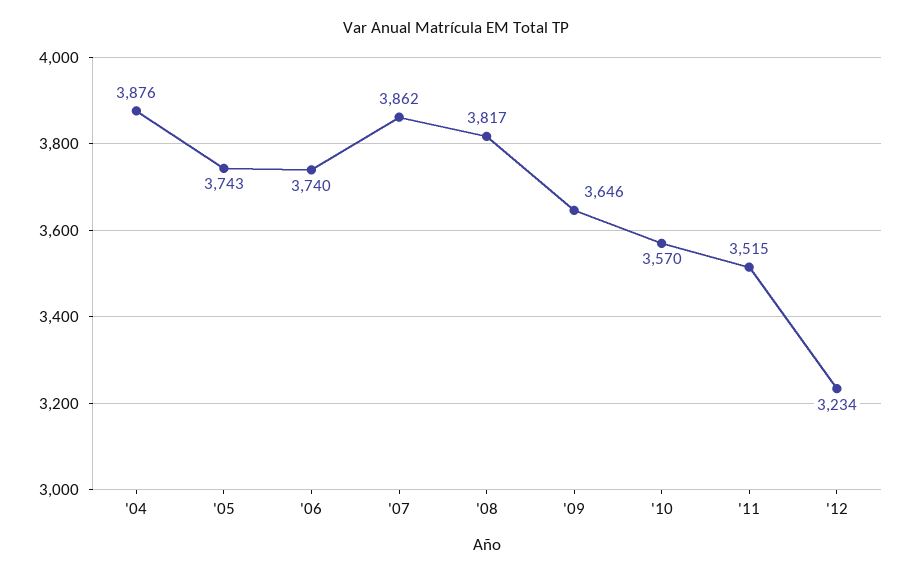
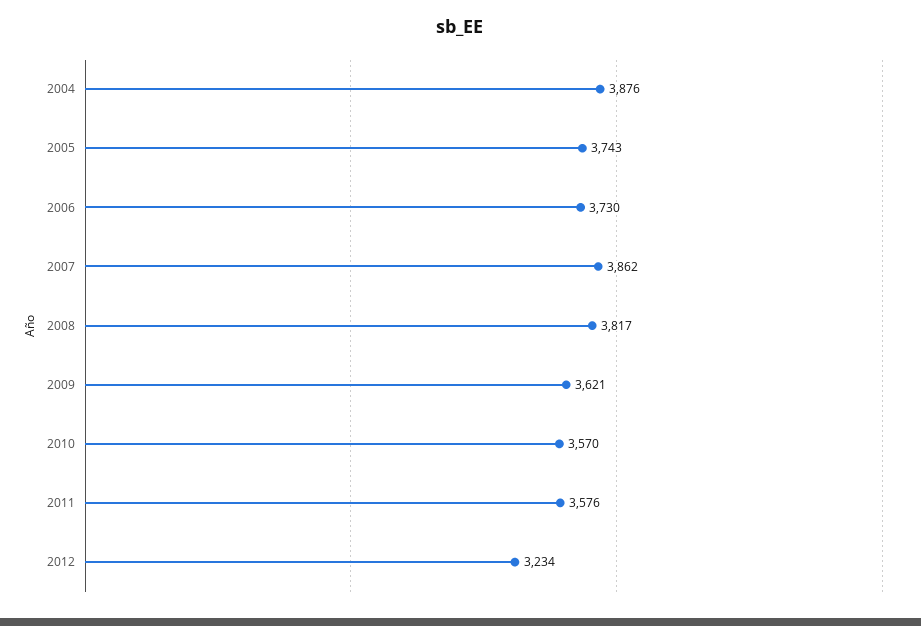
'06: 3740 -> 3730
'09: 3646 -> 3621
'11: 3515 -> 3576

